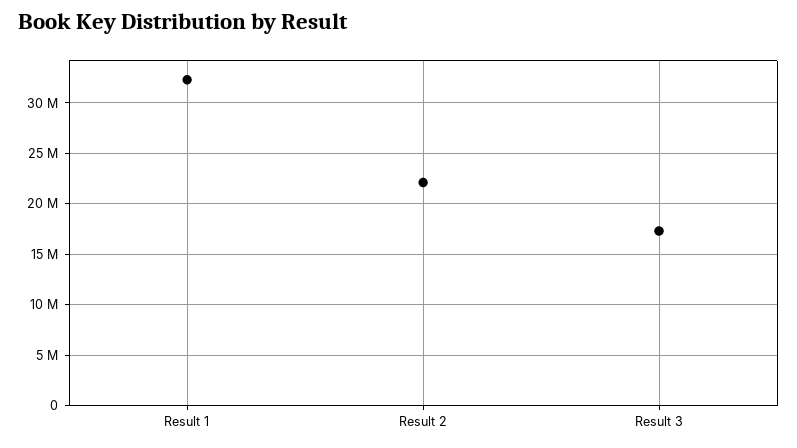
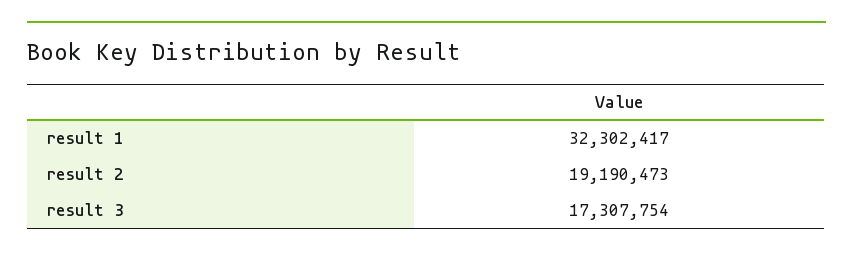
Result 2: 22000000 -> 19190473

